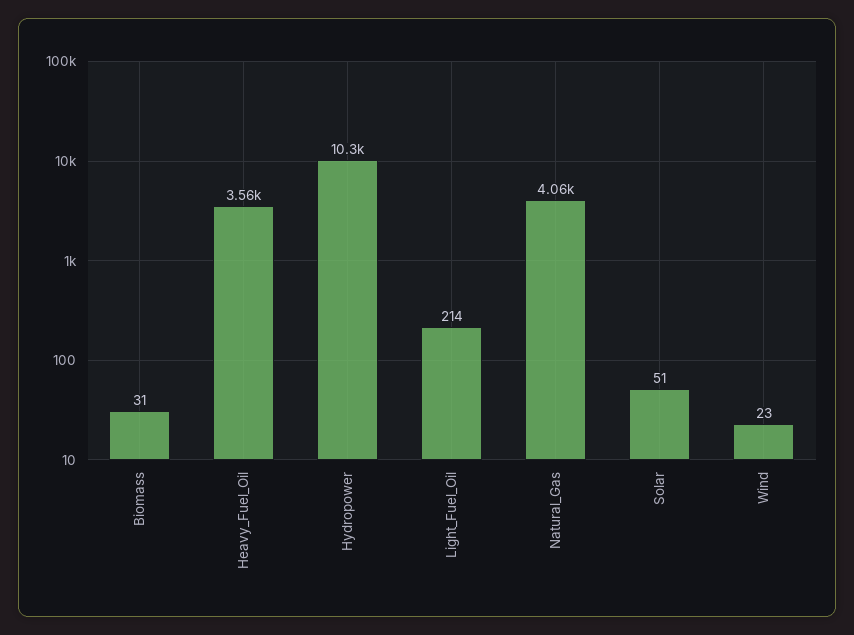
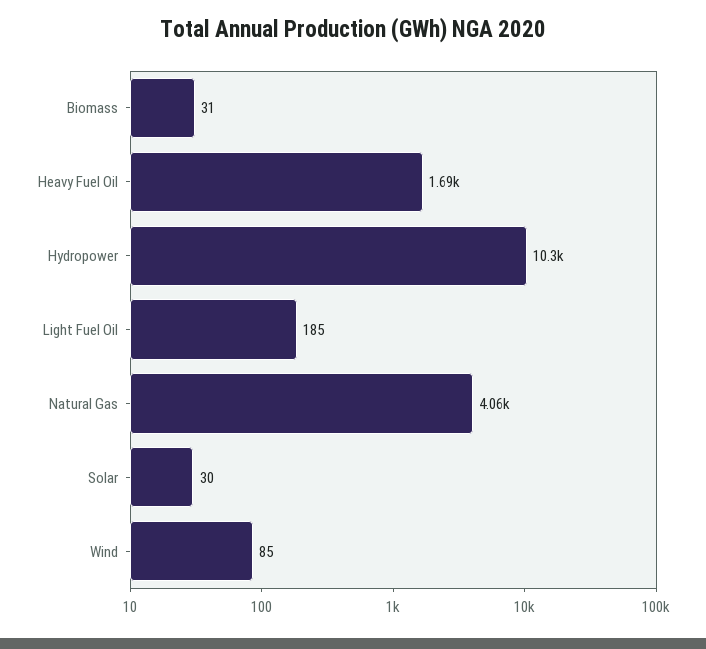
Heavy_Fuel_Oil: 3560 -> 1690
Light_Fuel_Oil: 214 -> 185
Solar: 51 -> 30
Wind: 23 -> 85

